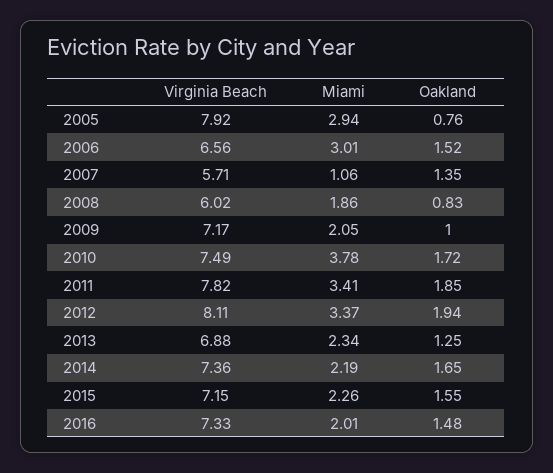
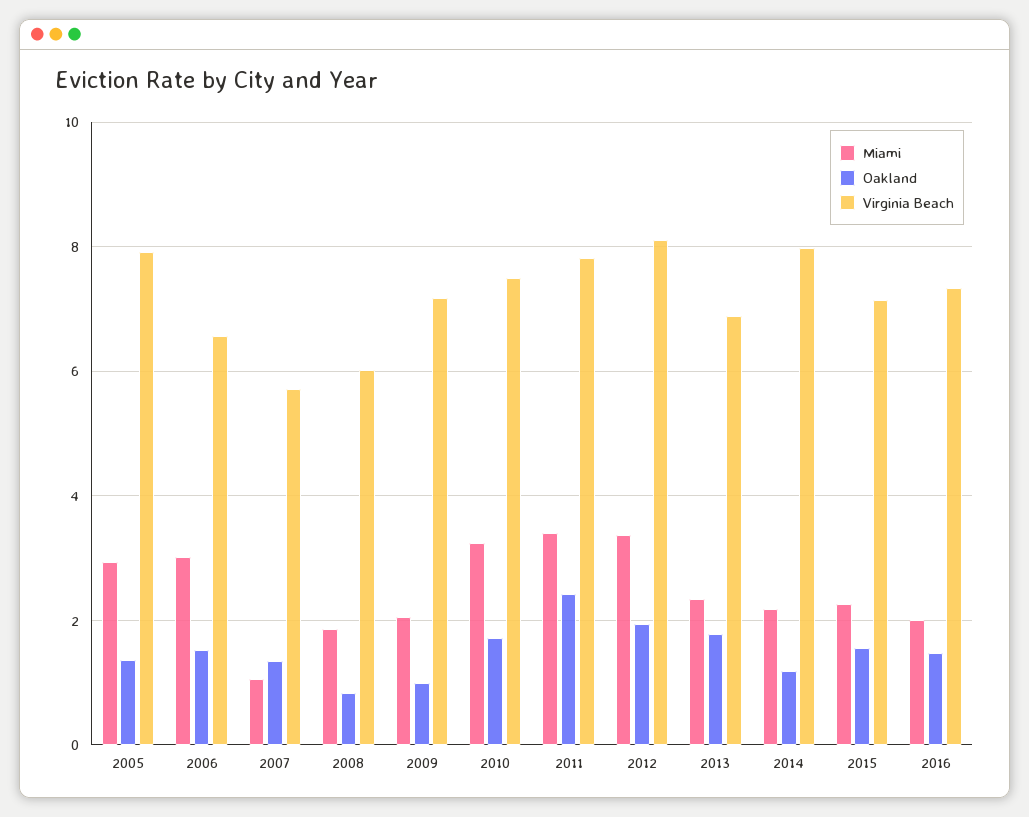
Oakland, 2005: 0.76 -> 1.4
Miami, 2010: 3.78 -> 3.2
Oakland, 2011: 1.85 -> 2.4
Oakland, 2013: 1.25 -> 1.8
Virginia Beach, 2014: 7.36 -> 8
Oakland, 2014: 1.65 -> 1.2

